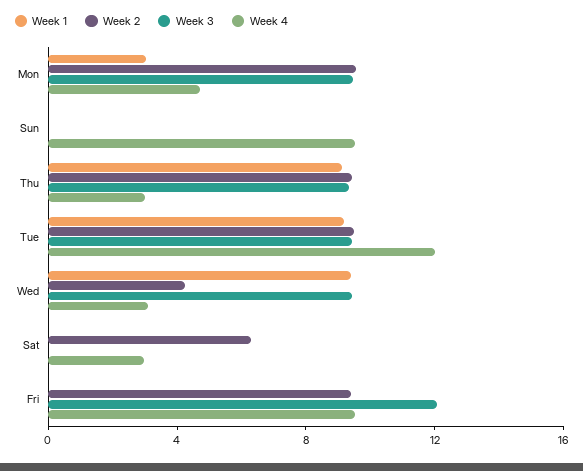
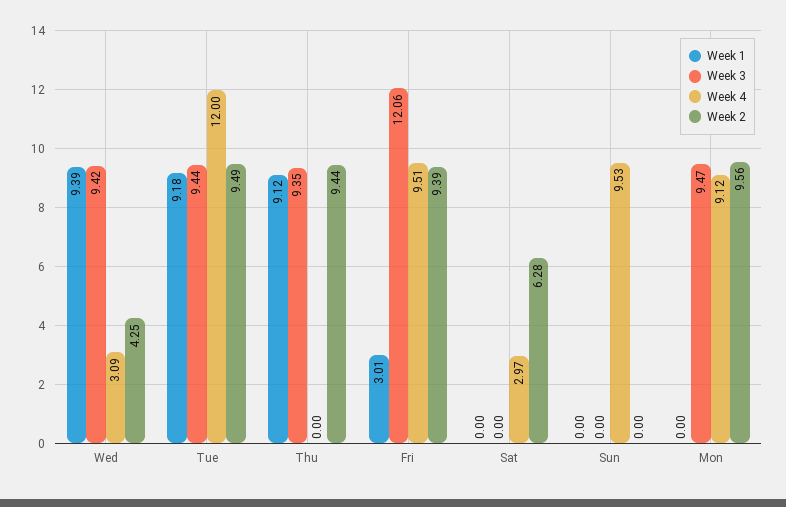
Week 1, Mon: 3 -> 0
Week 4, Mon: 5 -> 9.12
Week 4, Thu: 3 -> 0
Week 1, Fri: 0 -> 3.01

